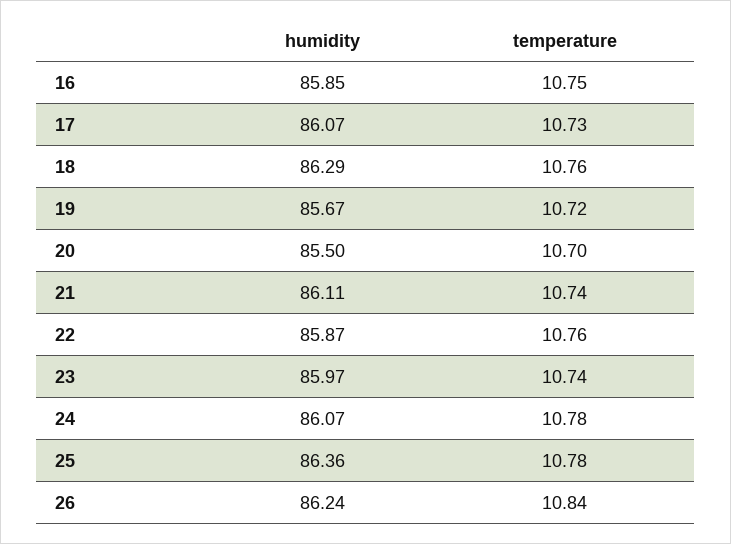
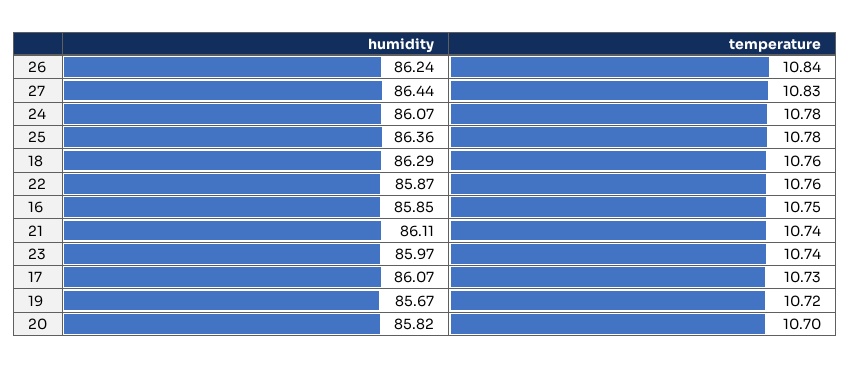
humidity, 20: 85.5 -> 85.82
humidity, 27: none -> 86.44
temperature, 27: none -> 10.83

